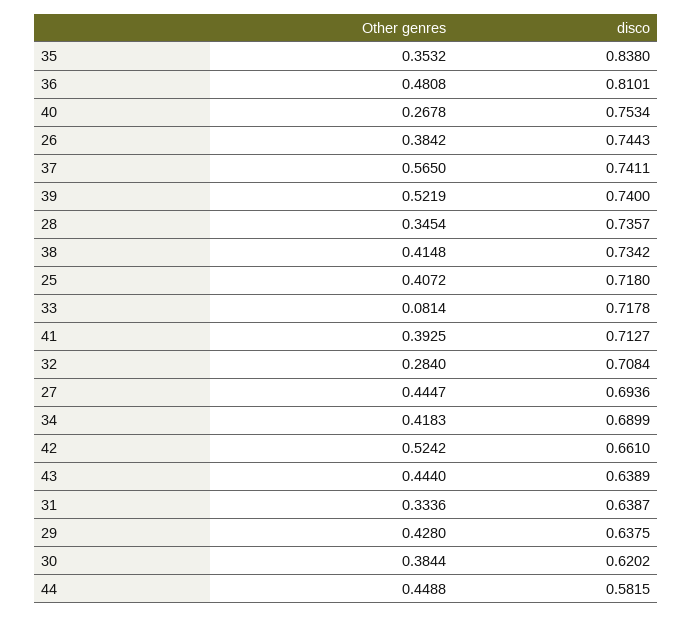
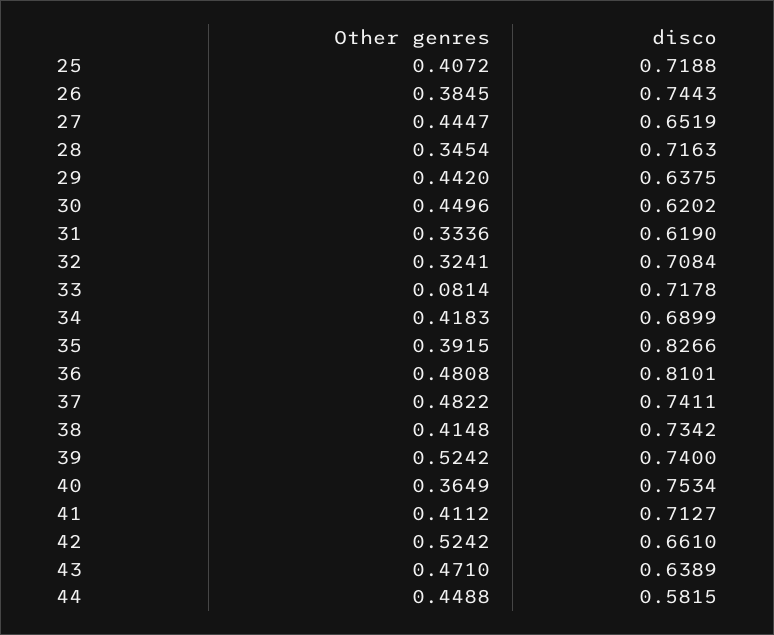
Other genres, 35: 0.3532 -> 0.3915
disco, 35: 0.838 -> 0.8266
Other genres, 40: 0.2678 -> 0.3649
Other genres, 26: 0.3842 -> 0.3845
Other genres, 37: 0.565 -> 0.4822
Other genres, 39: 0.5219 -> 0.5242
disco, 28: 0.7357 -> 0.7163
disco, 25: 0.718 -> 0.7188
Other genres, 41: 0.3925 -> 0.4112
Other genres, 32: 0.284 -> 0.3241
disco, 27: 0.6936 -> 0.6519
Other genres, 43: 0.444 -> 0.471
disco, 31: 0.6387 -> 0.619
Other genres, 29: 0.428 -> 0.442
Other genres, 30: 0.3844 -> 0.4496

